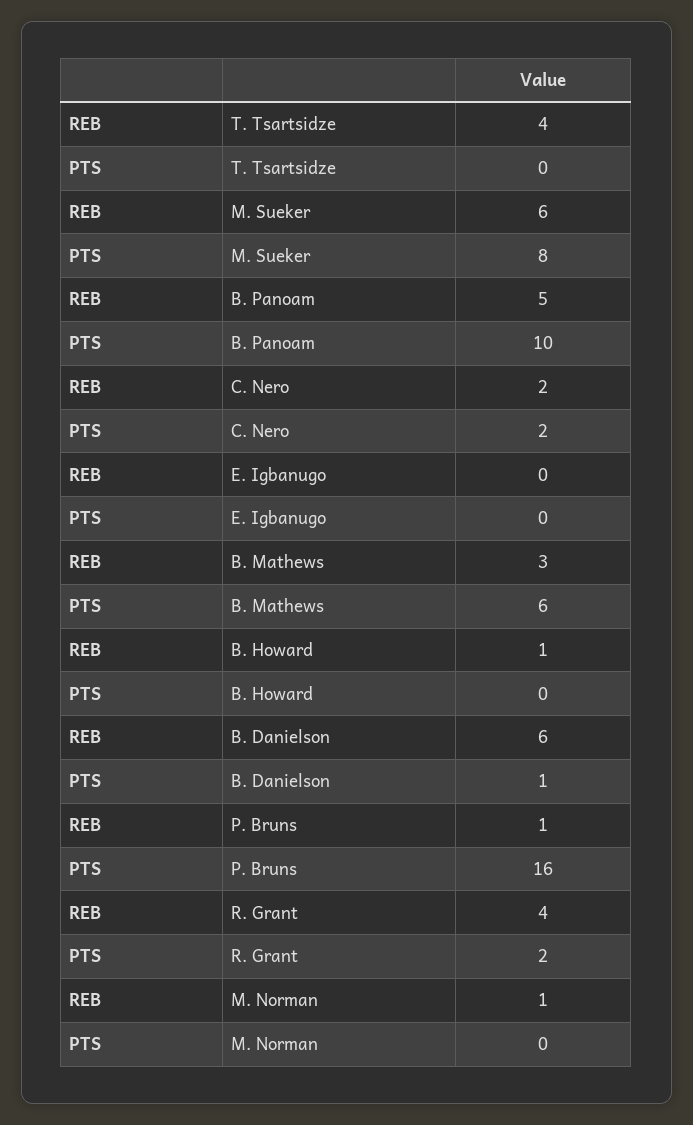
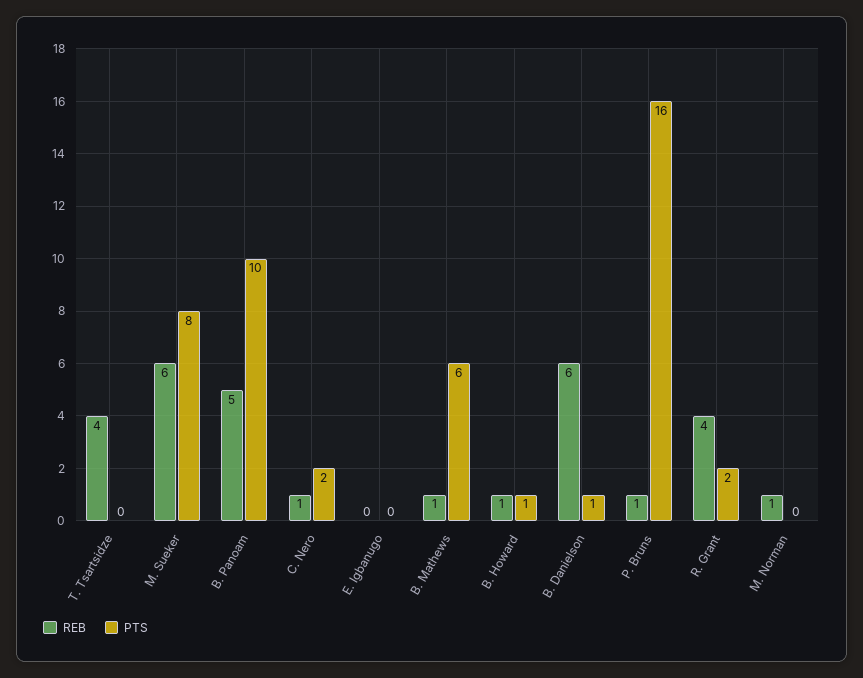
REB, C. Nero: 2 -> 1
REB, B. Mathews: 3 -> 1
PTS, B. Howard: 0 -> 1

